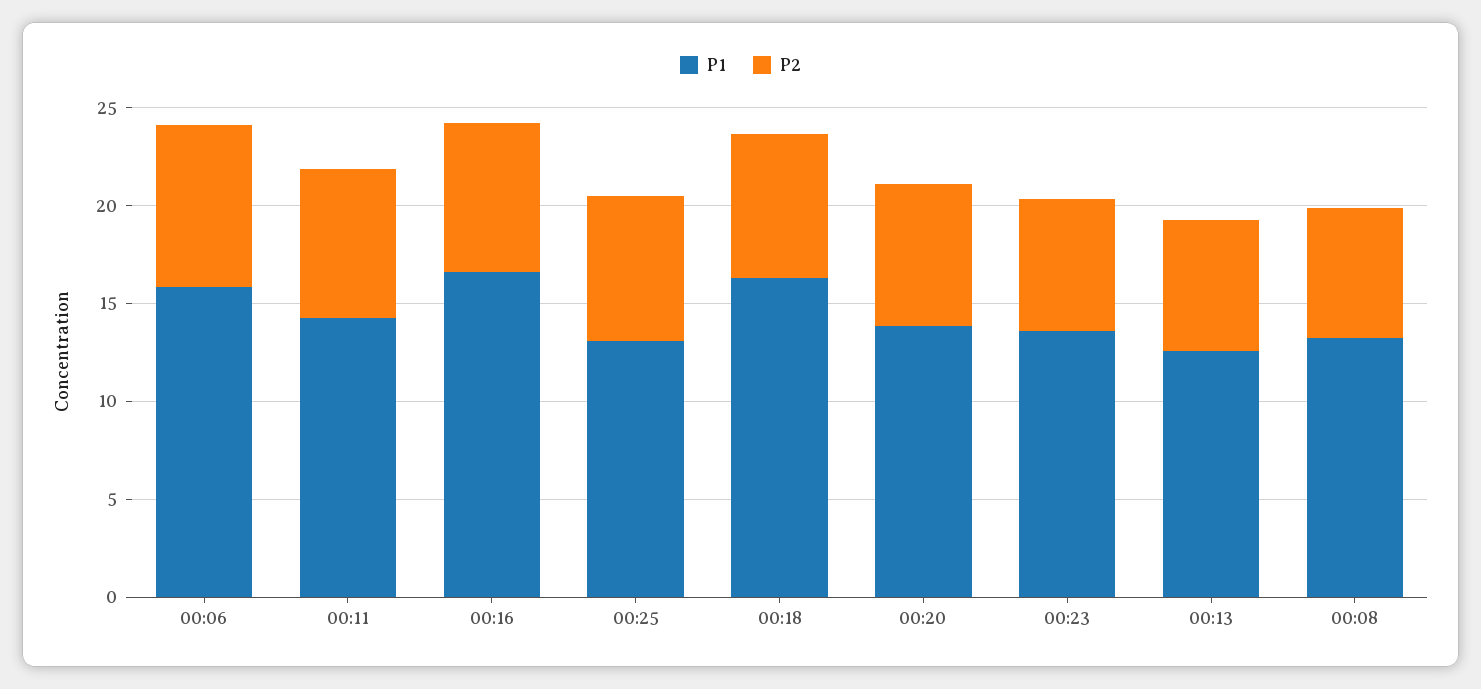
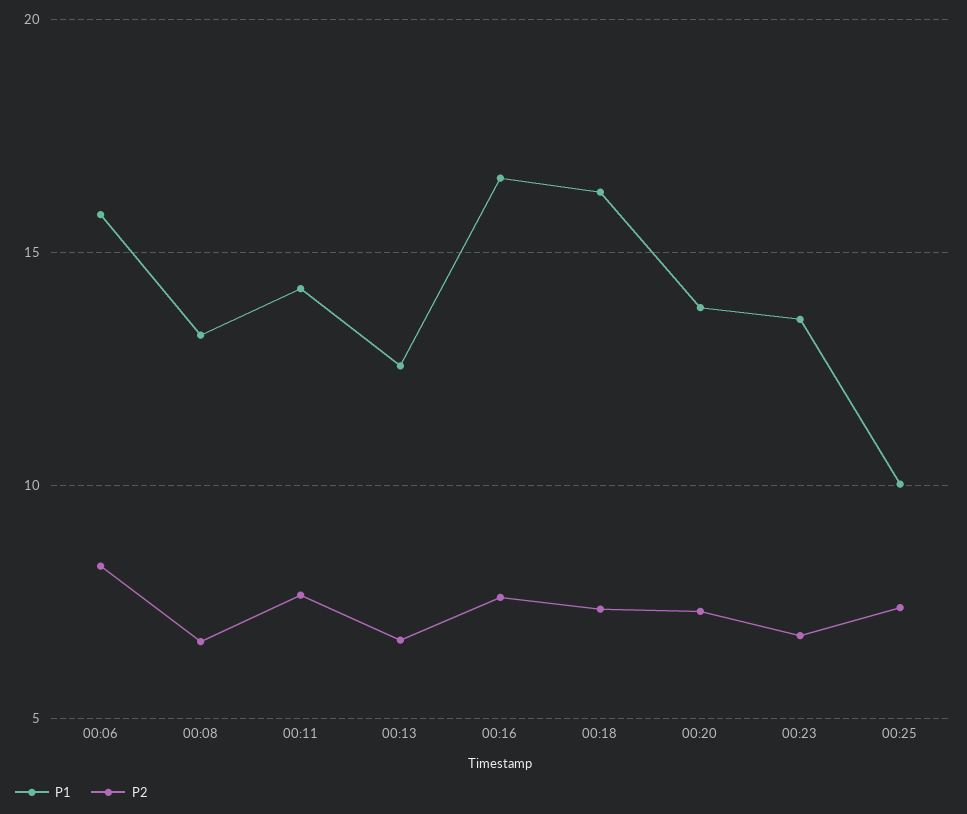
P1, 00:25: 13 -> 10

